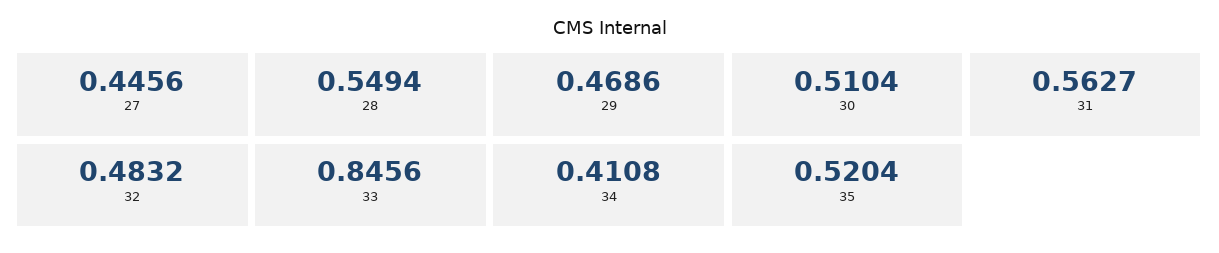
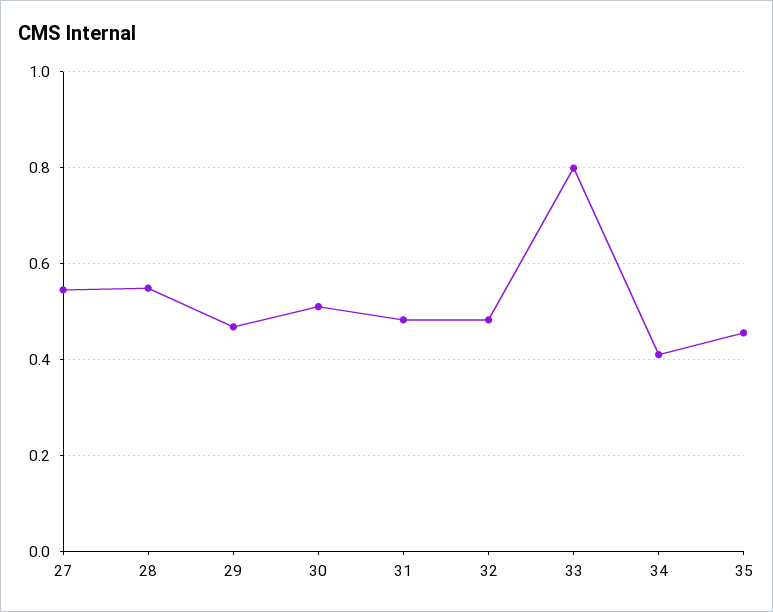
27: 0.4456 -> 0.54
31: 0.5627 -> 0.48
33: 0.8456 -> 0.8
35: 0.5204 -> 0.46

